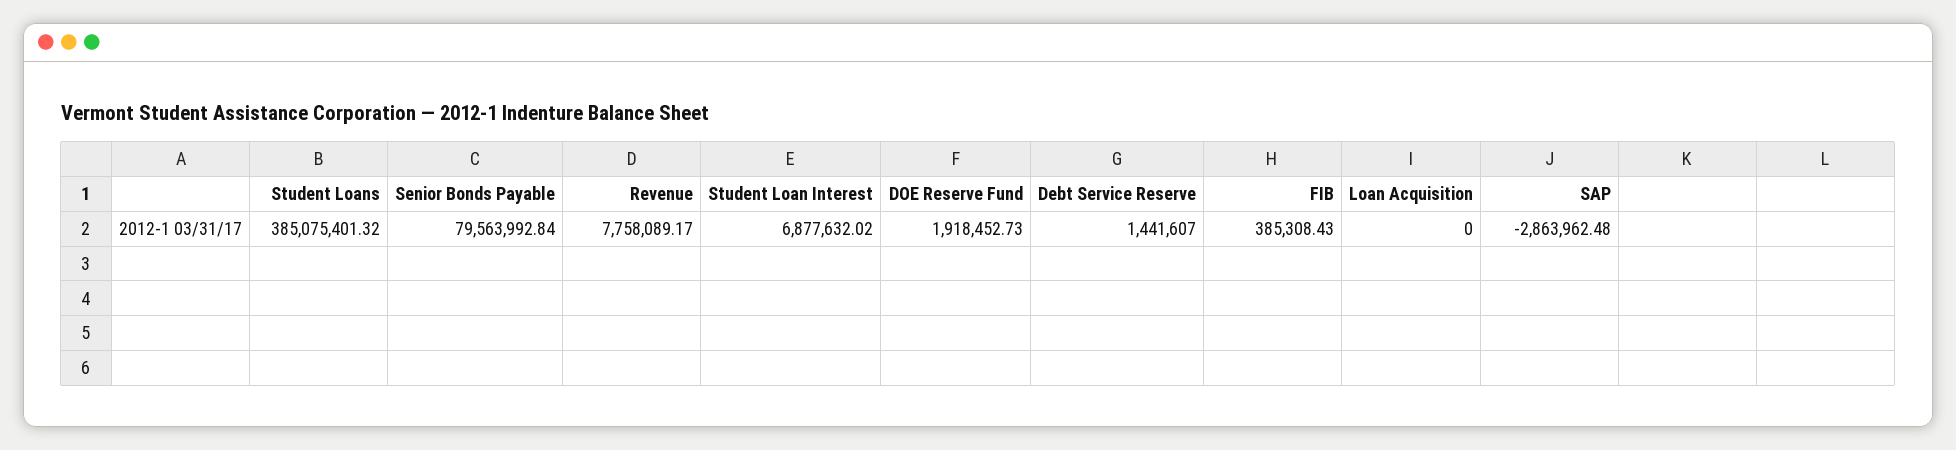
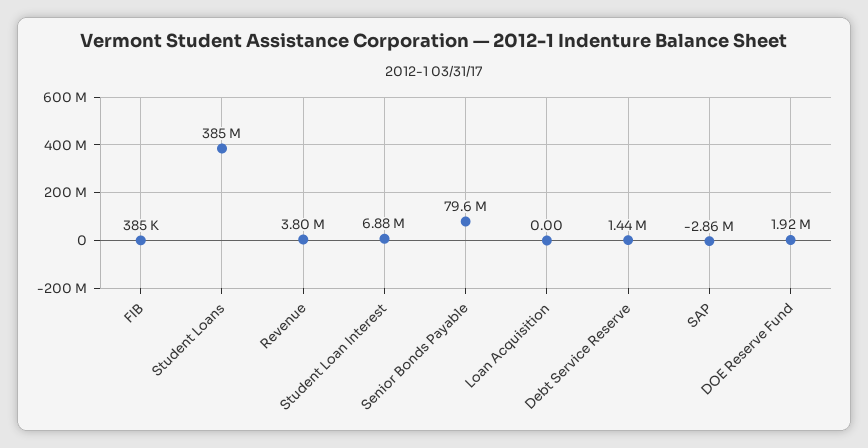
Revenue: 7758089.17 -> 3800000

